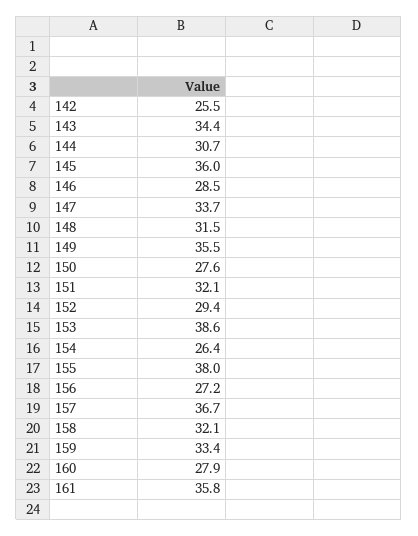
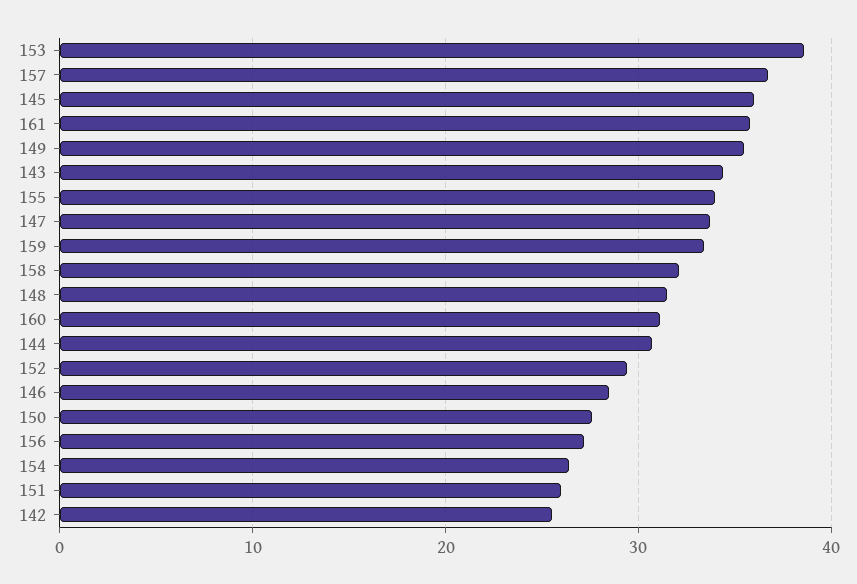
151: 32.1 -> 26
155: 38 -> 34
160: 27.9 -> 31

